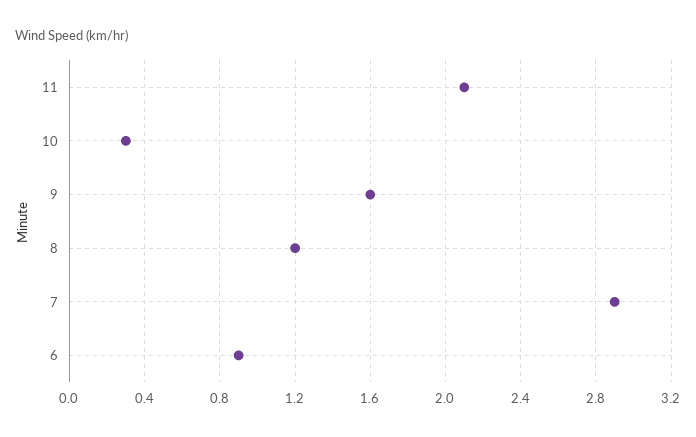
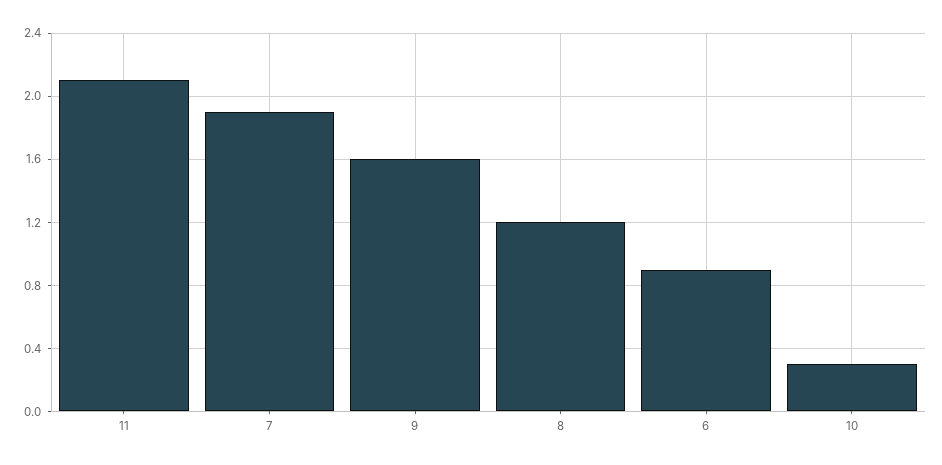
7: 2.9 -> 1.9

